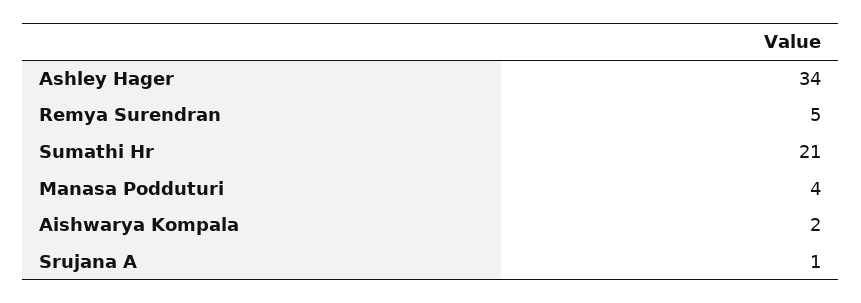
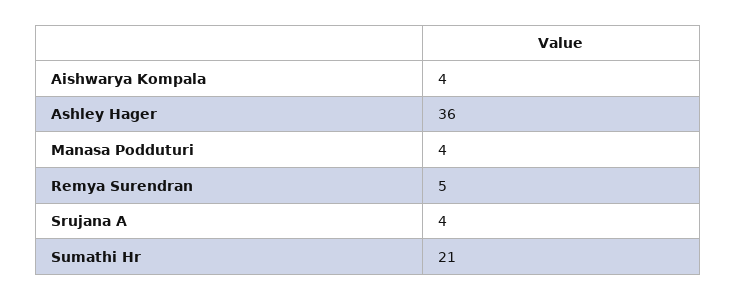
Ashley Hager: 34 -> 36
Aishwarya Kompala: 2 -> 4
Srujana A: 1 -> 4

